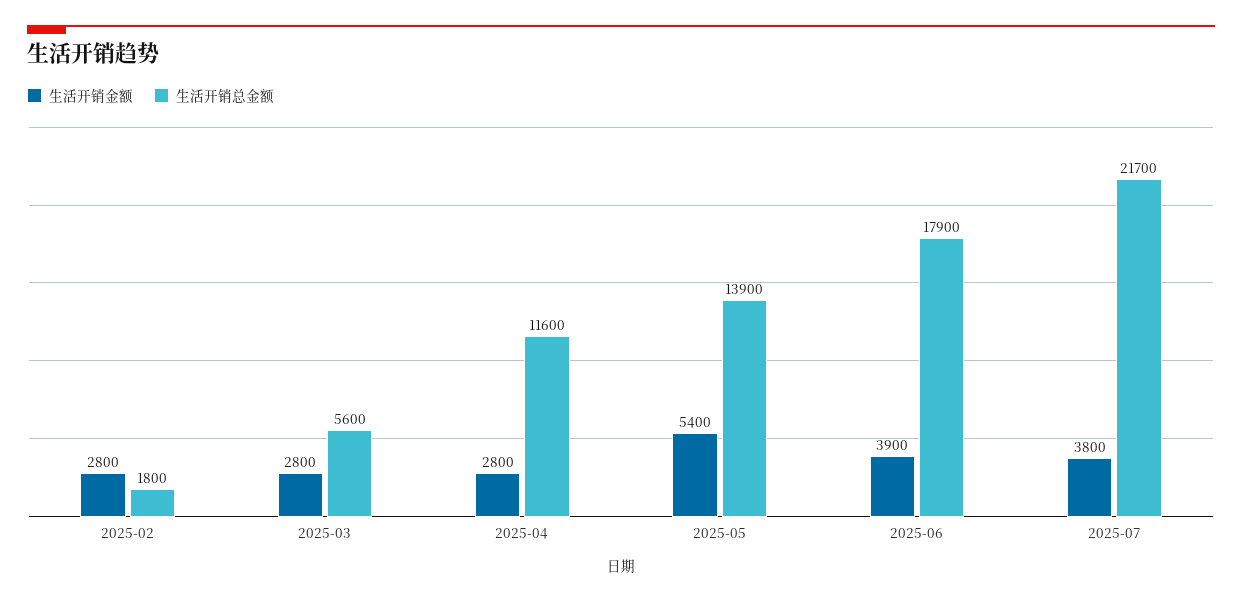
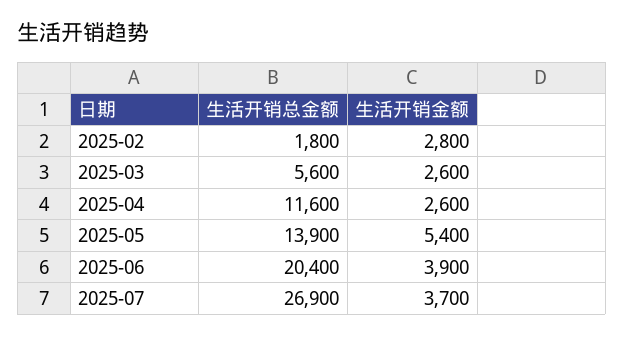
生活开销金额, 2025-03: 2800 -> 2600
生活开销金额, 2025-04: 2800 -> 2600
生活开销总金额, 2025-06: 17900 -> 20400
生活开销金额, 2025-07: 3800 -> 3700
生活开销总金额, 2025-07: 21700 -> 26900

